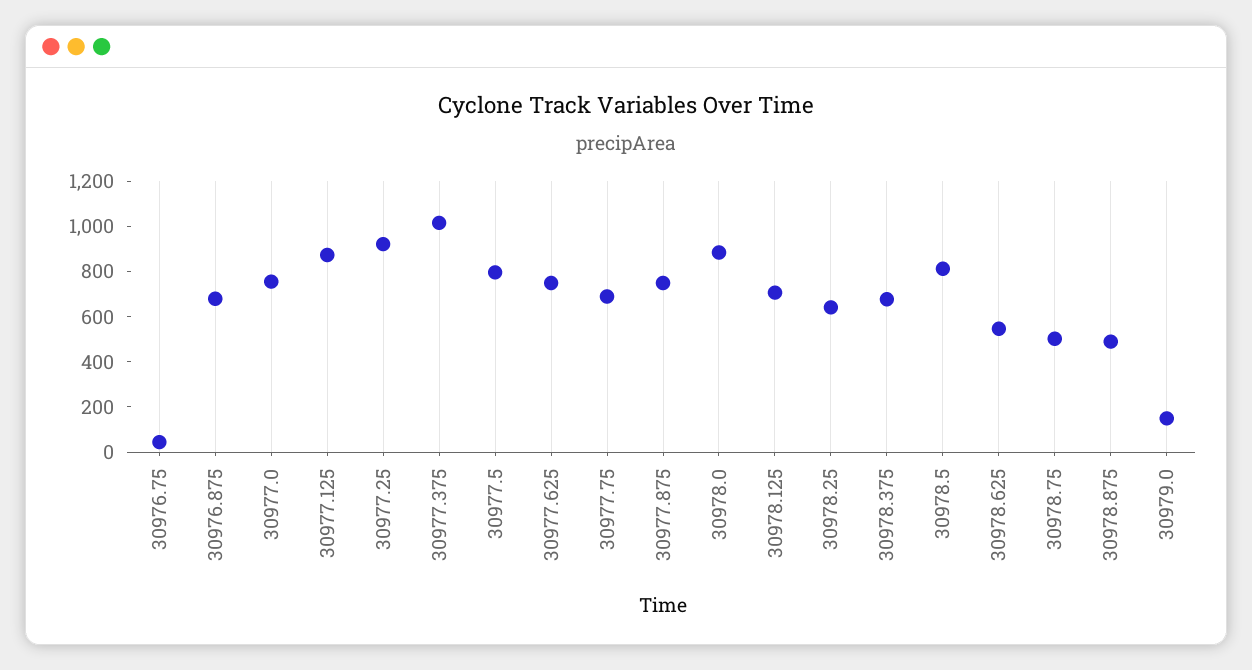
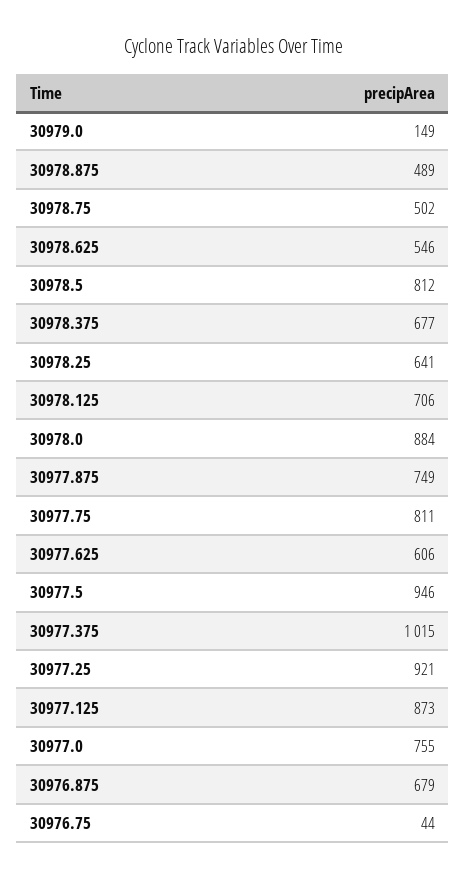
30977.5: 800 -> 946
30977.625: 750 -> 606
30977.75: 700 -> 811

